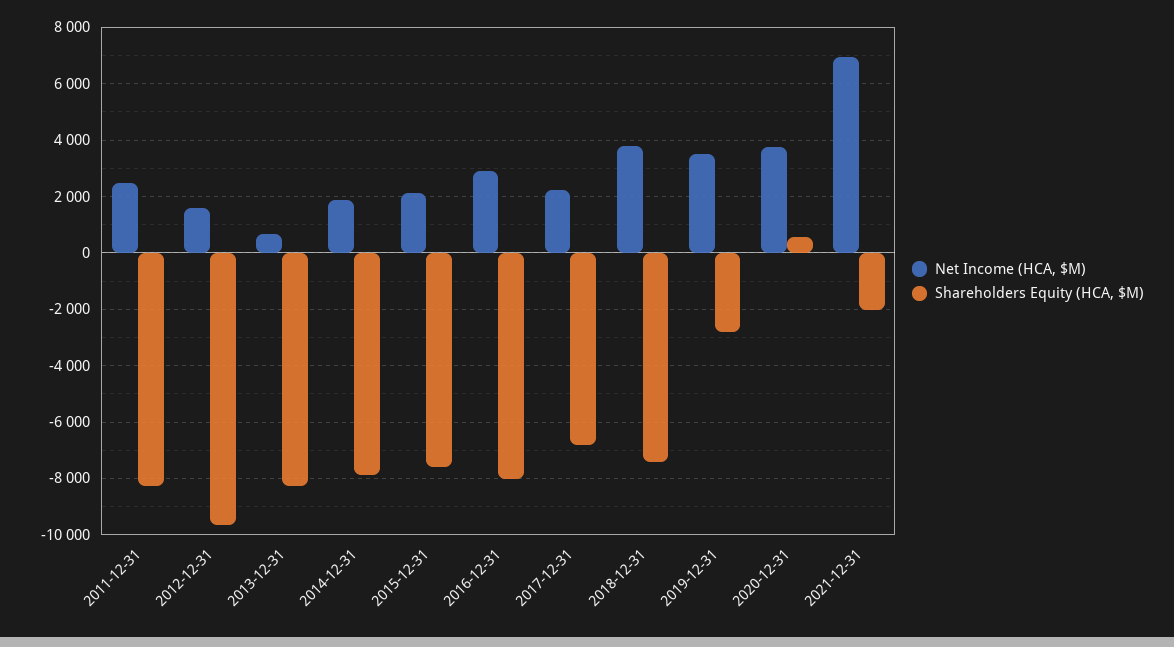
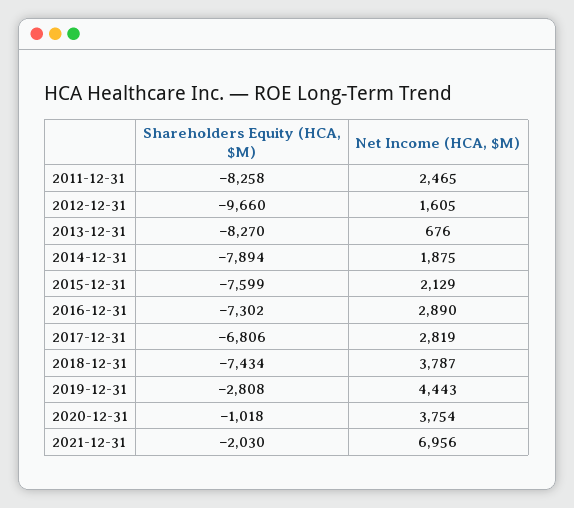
Shareholders Equity (HCA, $M), 2016-12-31: -8000 -> -7302
Net Income (HCA, $M), 2017-12-31: 2250 -> 2819
Net Income (HCA, $M), 2019-12-31: 3500 -> 4443
Shareholders Equity (HCA, $M), 2020-12-31: 500 -> -1018

